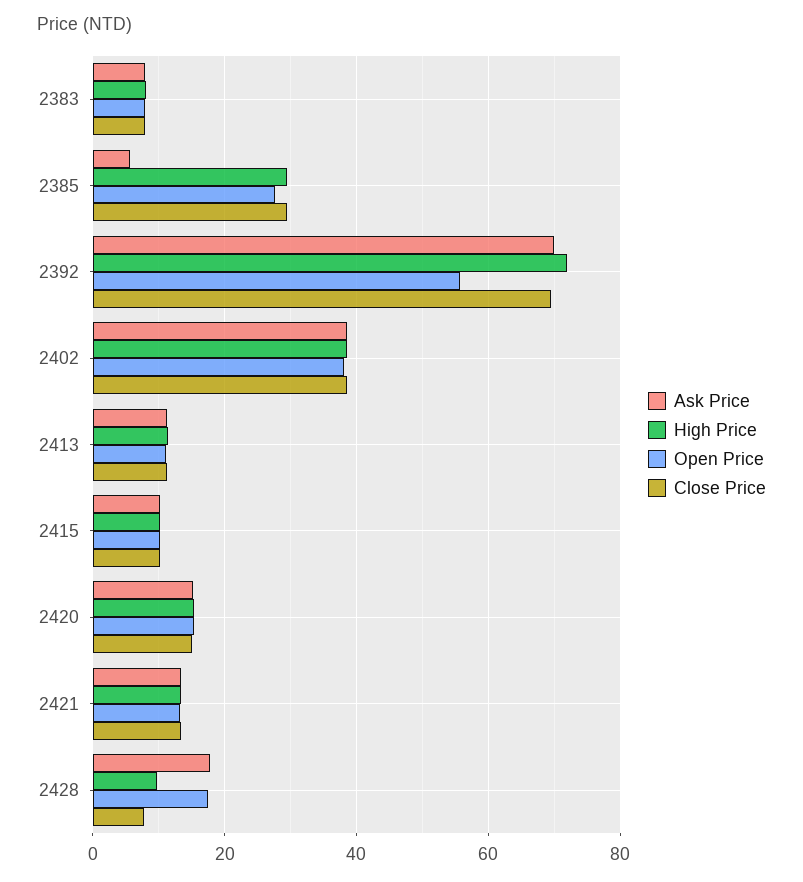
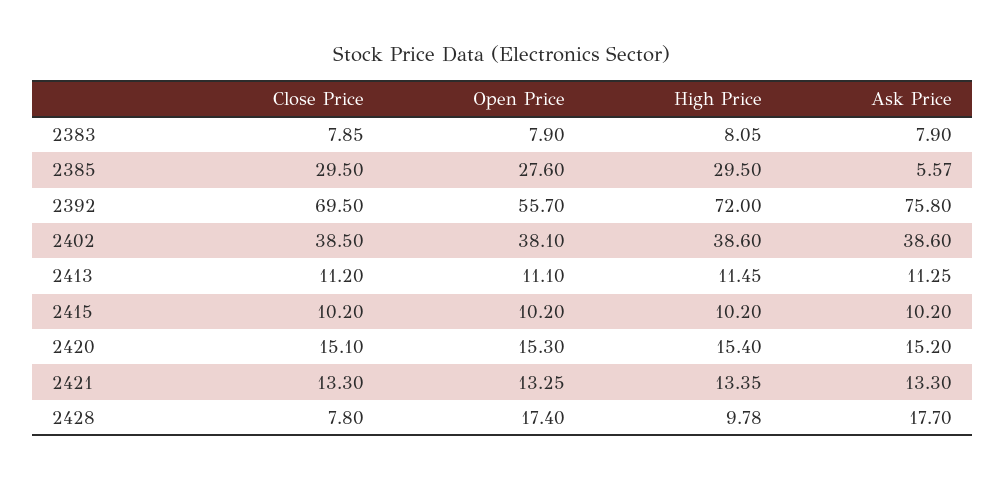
Ask Price, 2392: 70 -> 75.8

